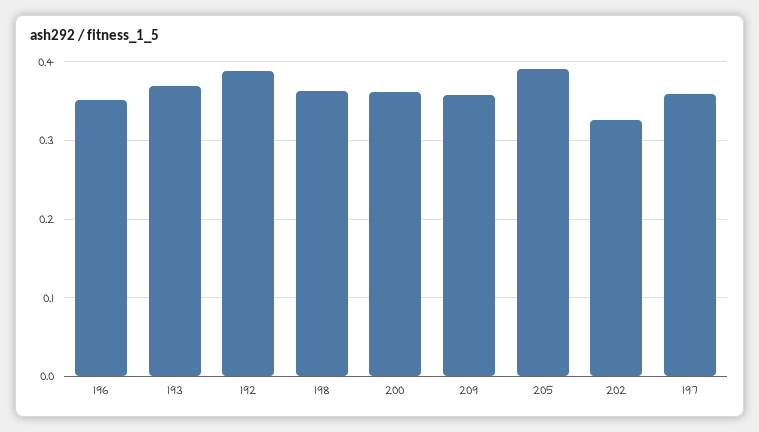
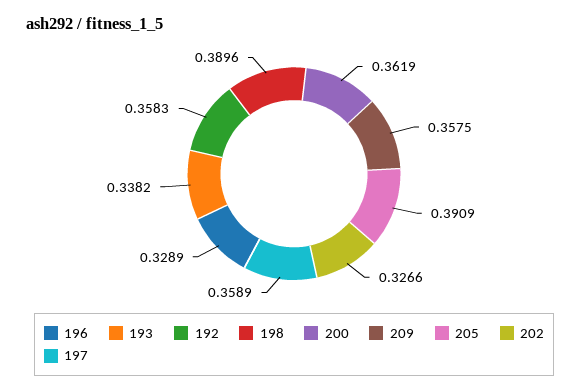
196: 0.35 -> 0.3289
193: 0.37 -> 0.3382
192: 0.39 -> 0.3583
198: 0.36 -> 0.3896

